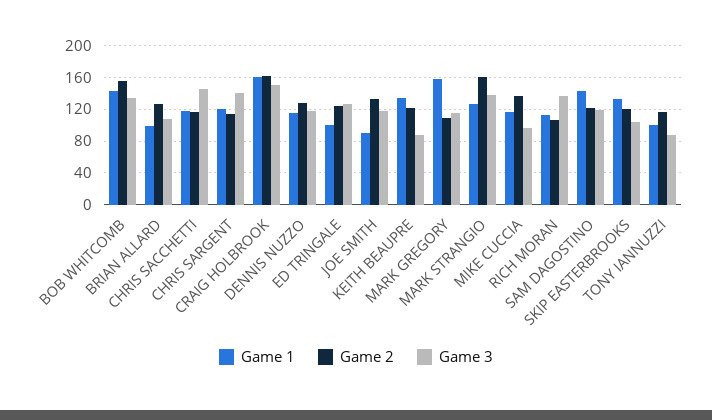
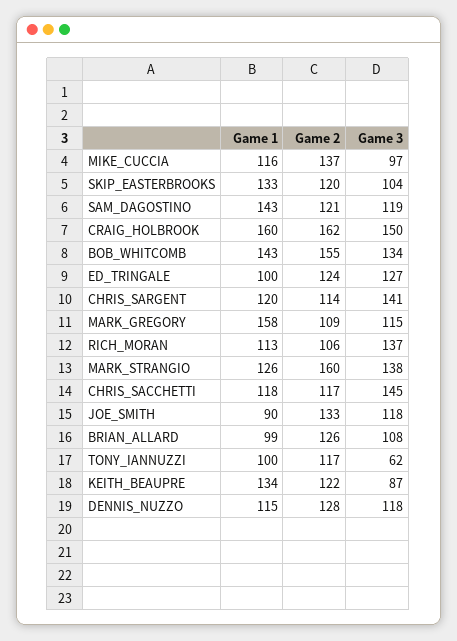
Game 3, TONY IANNUZZI: 90 -> 62

